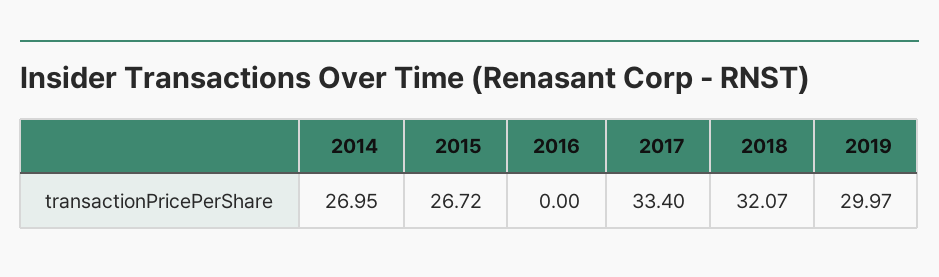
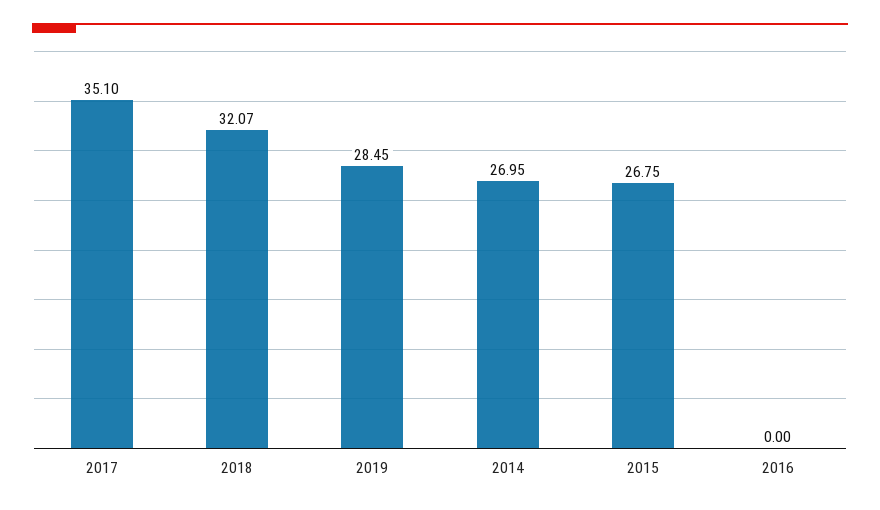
2015: 26.72 -> 26.75
2017: 33.4 -> 35.1
2019: 29.97 -> 28.45

